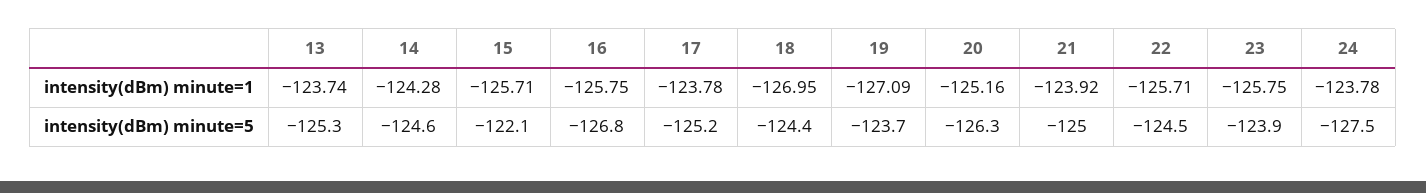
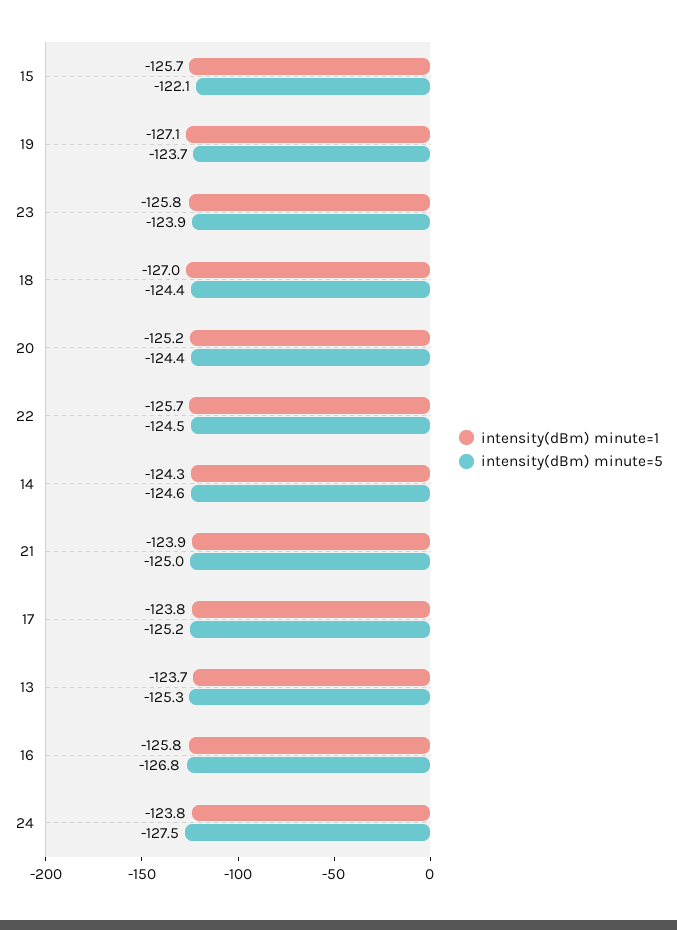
intensity(dBm) minute=5, 20: -126.3 -> -124.4

